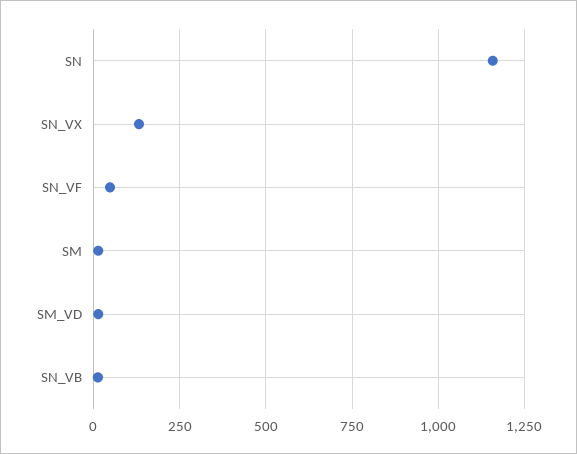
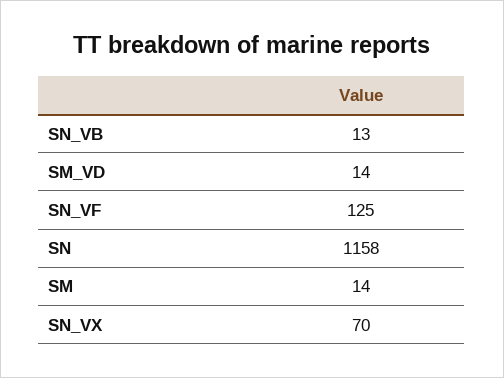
SN_VX: 125 -> 70
SN_VF: 50 -> 125

